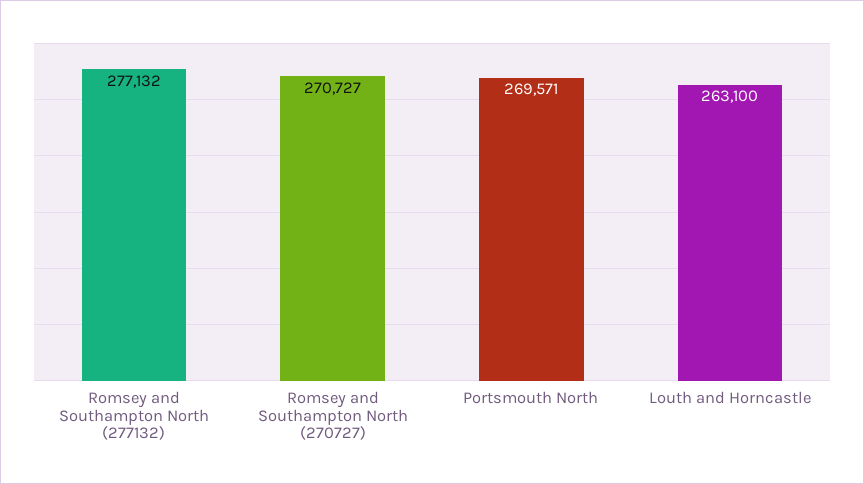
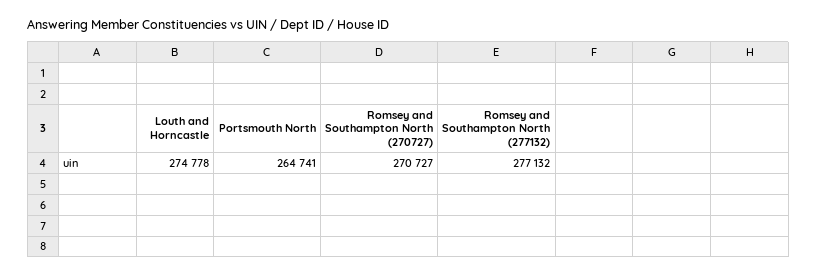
Portsmouth North: 269571 -> 264741
Louth and Horncastle: 263100 -> 274778

